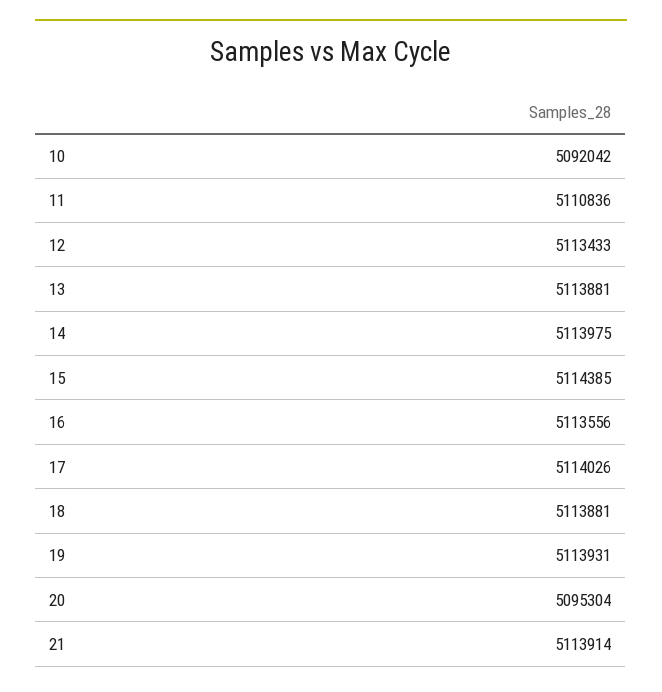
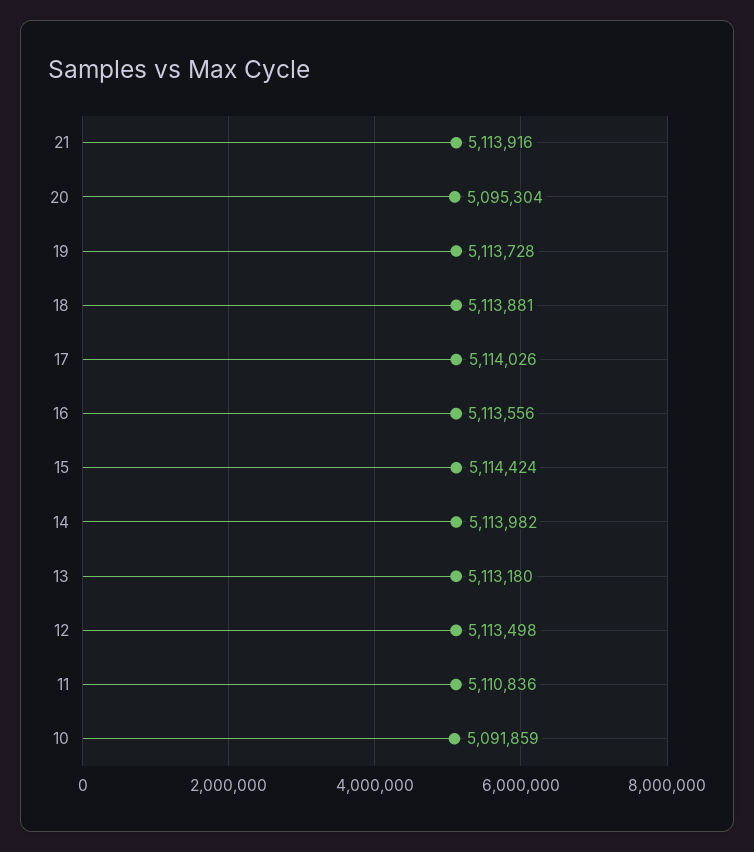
10: 5092042 -> 5091859
12: 5113433 -> 5113498
13: 5113881 -> 5113180
14: 5113975 -> 5113982
15: 5114385 -> 5114424
19: 5113931 -> 5113728
21: 5113914 -> 5113916

